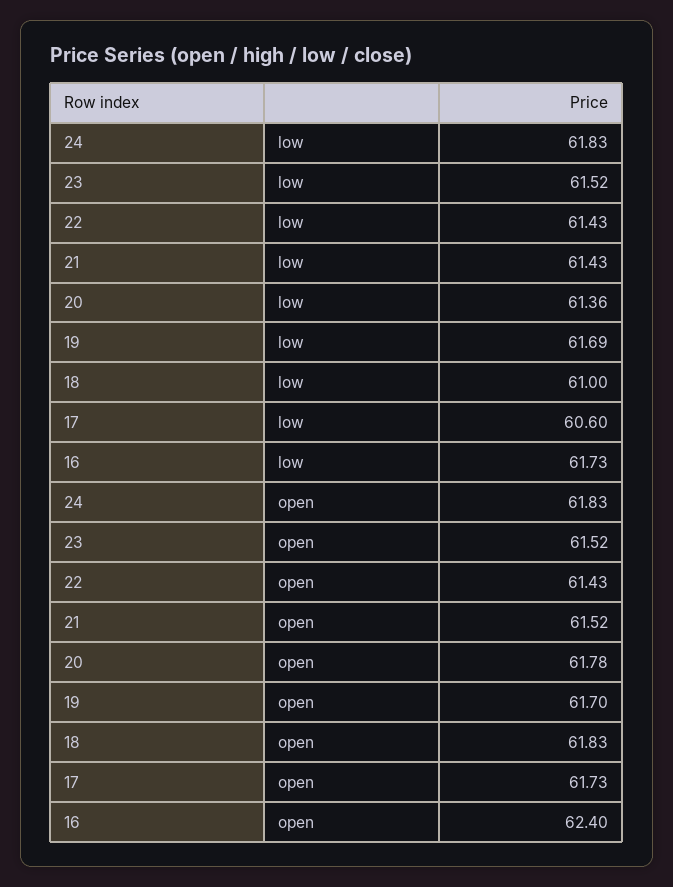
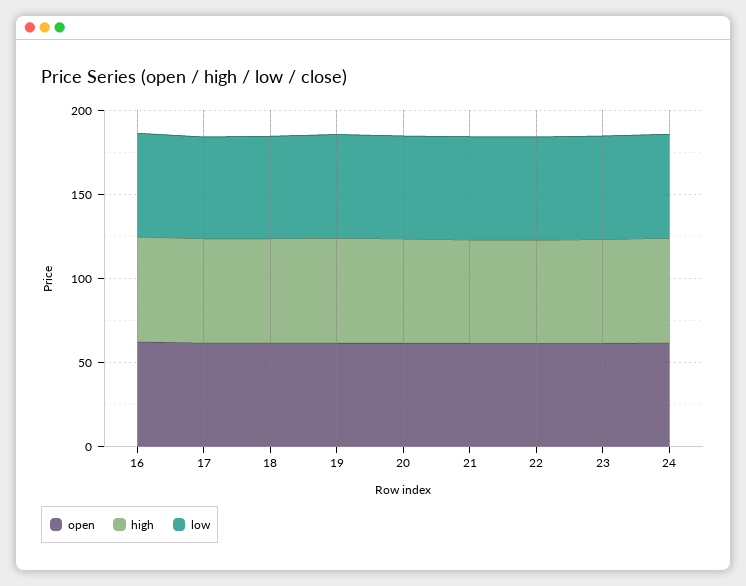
high, 16: none -> 60
high, 17: none -> 60
high, 18: none -> 60
high, 19: none -> 60
high, 20: none -> 60
high, 21: none -> 60
high, 22: none -> 60
high, 23: none -> 60
high, 24: none -> 60

